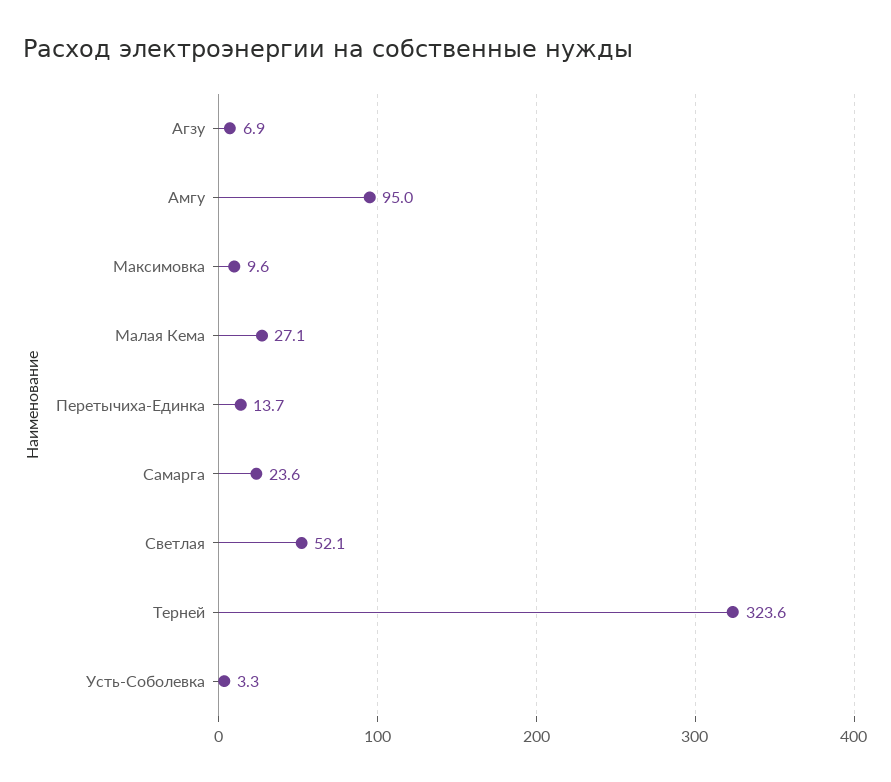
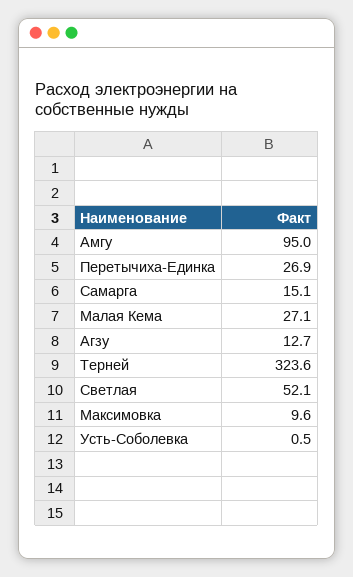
Агзу: 6.9 -> 12.7
Перетычиха-Единка: 13.7 -> 26.9
Самарга: 23.6 -> 15.1
Усть-Соболевка: 3.3 -> 0.5

